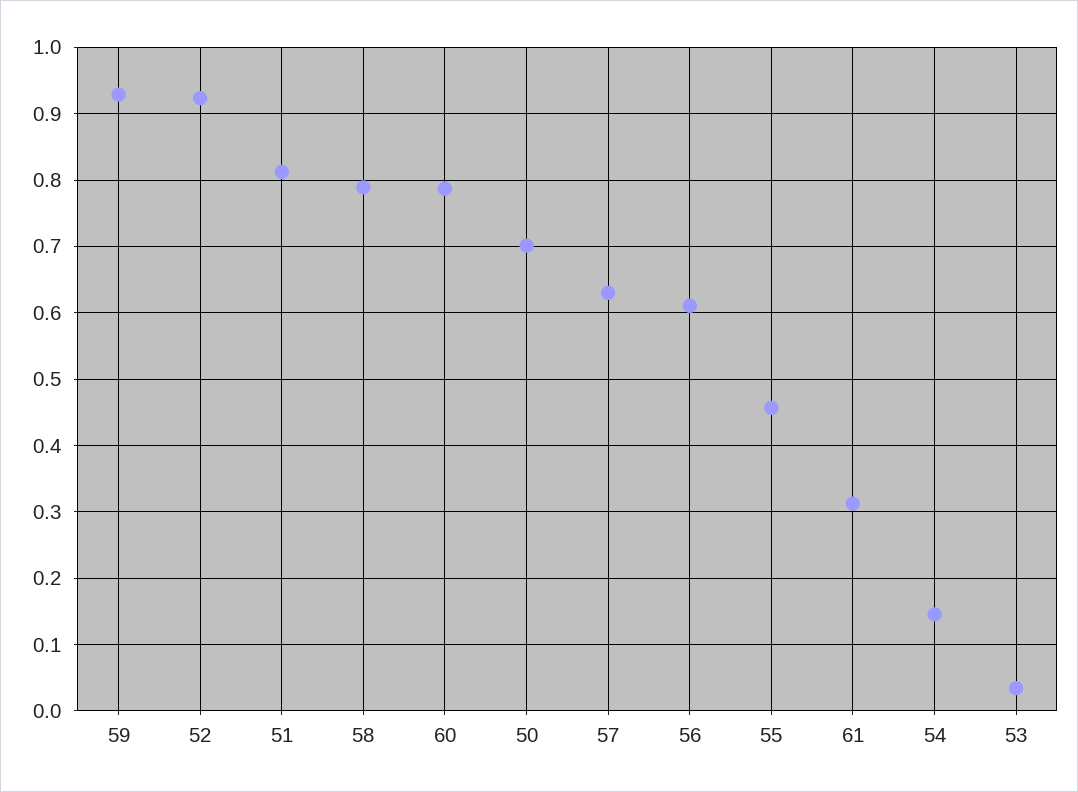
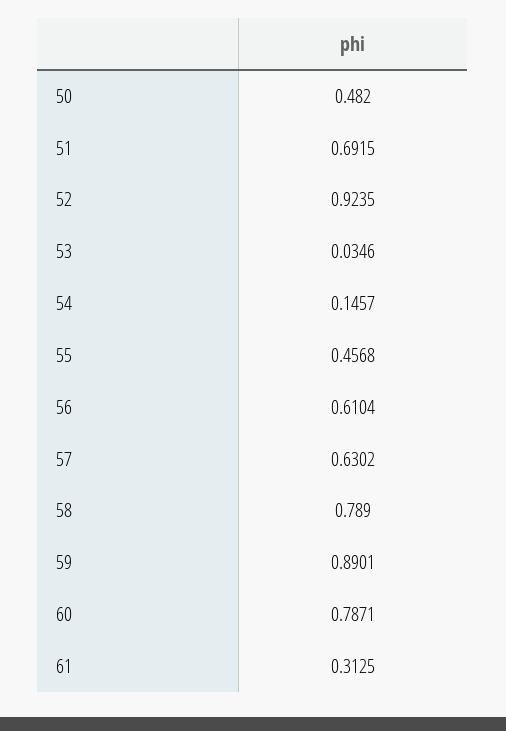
59: 0.93 -> 0.8901
51: 0.81 -> 0.6915
50: 0.7 -> 0.482

